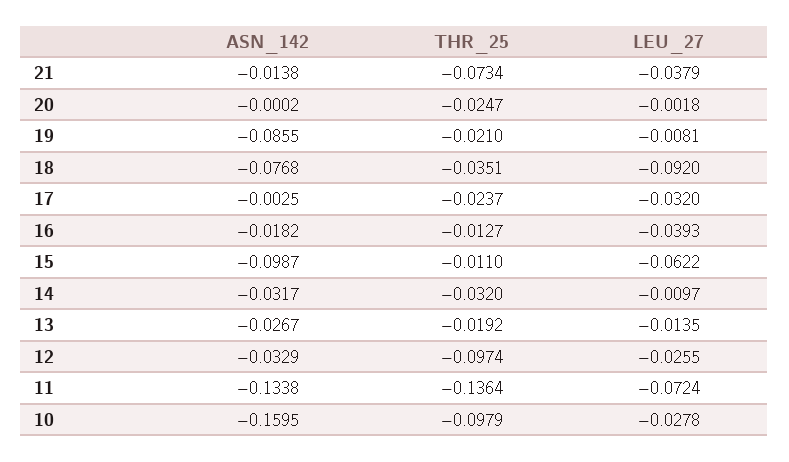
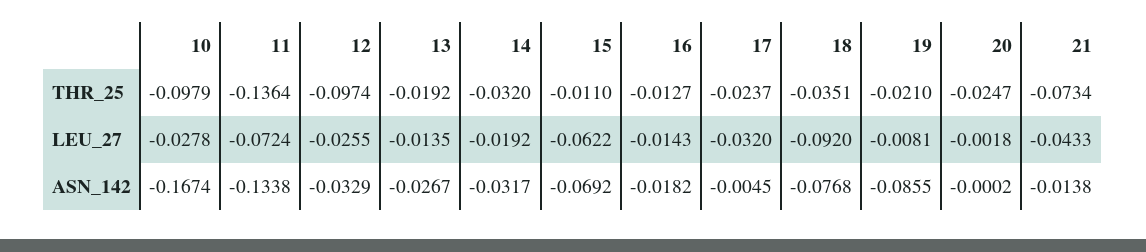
LEU_27, 21: -0.0379 -> -0.0433
ASN_142, 17: -0.0025 -> -0.0045
LEU_27, 16: -0.0393 -> -0.0143
ASN_142, 15: -0.0987 -> -0.0692
LEU_27, 14: -0.0097 -> -0.0192
ASN_142, 10: -0.1595 -> -0.1674

